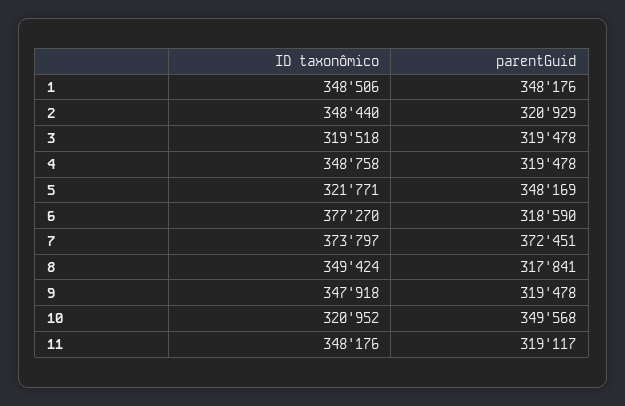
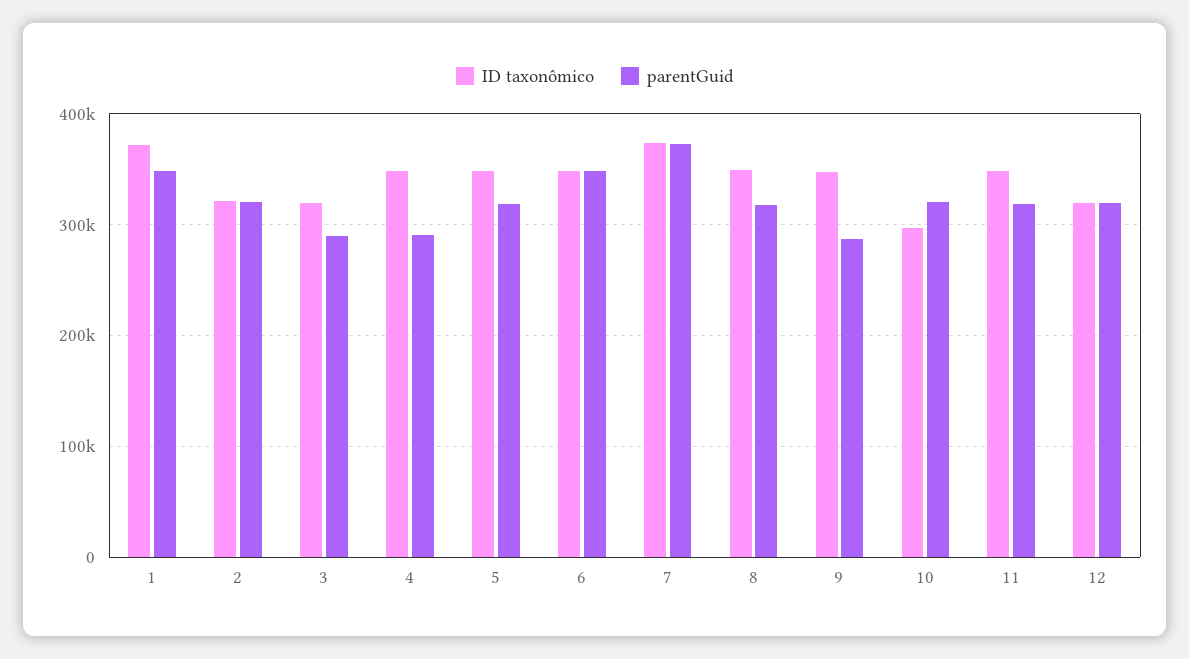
ID taxonômico, 1: 348506 -> 370000
ID taxonômico, 2: 348440 -> 320000
parentGuid, 3: 319478 -> 290000
parentGuid, 4: 319478 -> 290000
ID taxonômico, 5: 321771 -> 350000
parentGuid, 5: 348169 -> 320000
ID taxonômico, 6: 377270 -> 350000
parentGuid, 6: 318590 -> 350000
parentGuid, 9: 319478 -> 290000
ID taxonômico, 10: 320952 -> 300000
parentGuid, 10: 349568 -> 320000
ID taxonômico, 12: none -> 320000
parentGuid, 12: none -> 320000

